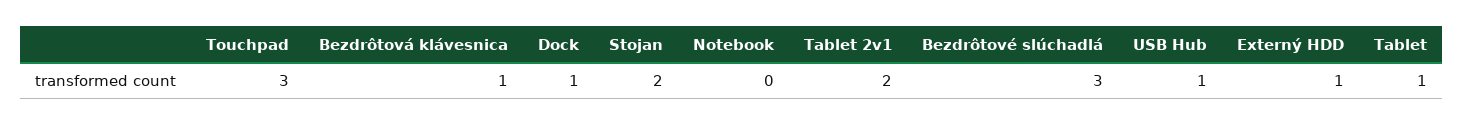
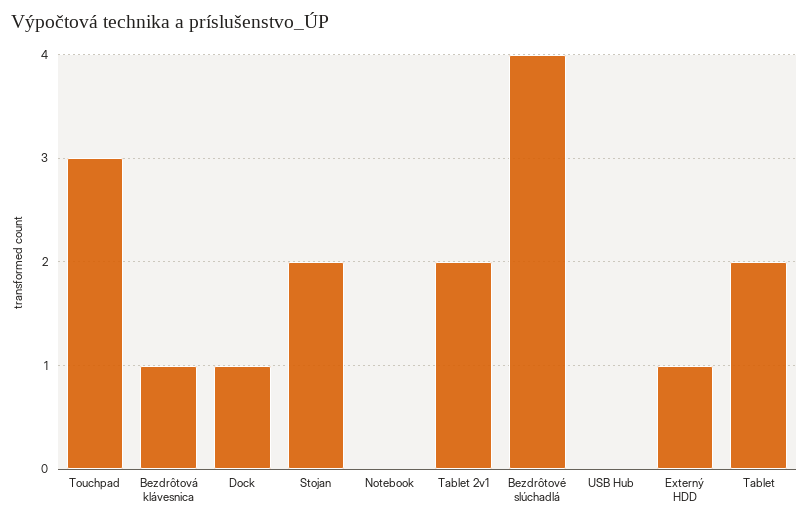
Bezdrôtové slúchadlá: 3 -> 4
USB Hub: 1 -> 0
Tablet: 1 -> 2

